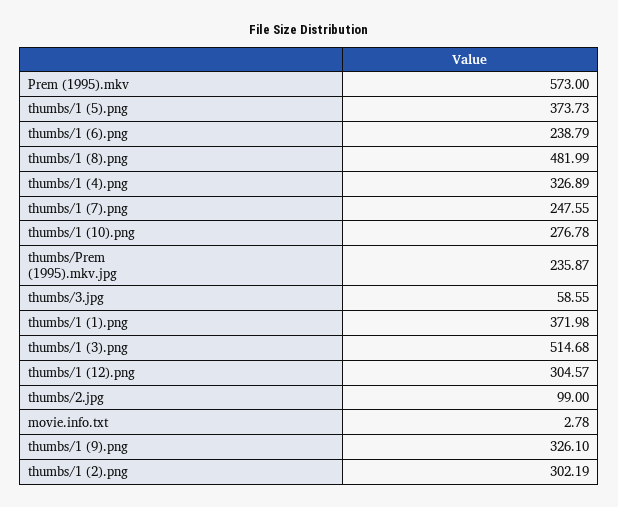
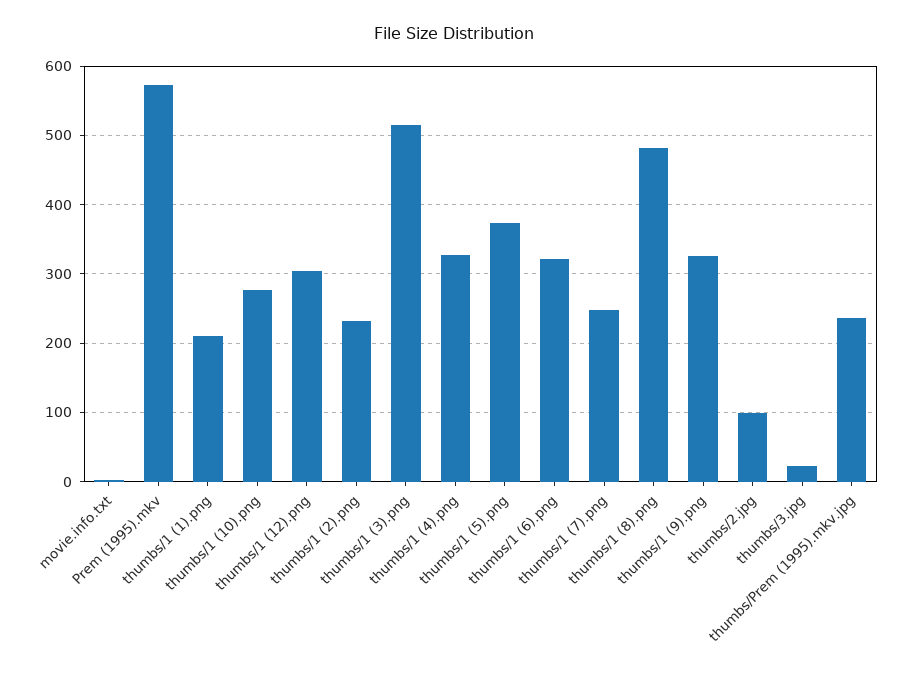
thumbs/1 (6).png: 238.79 -> 320
thumbs/3.jpg: 58.55 -> 20
thumbs/1 (1).png: 371.98 -> 210
thumbs/1 (2).png: 302.19 -> 230

